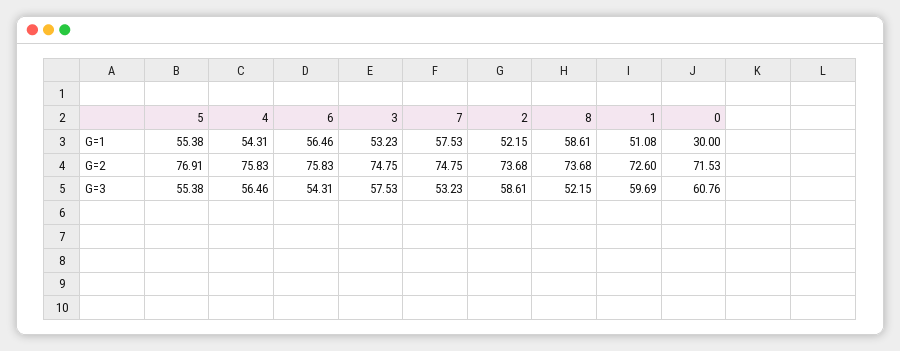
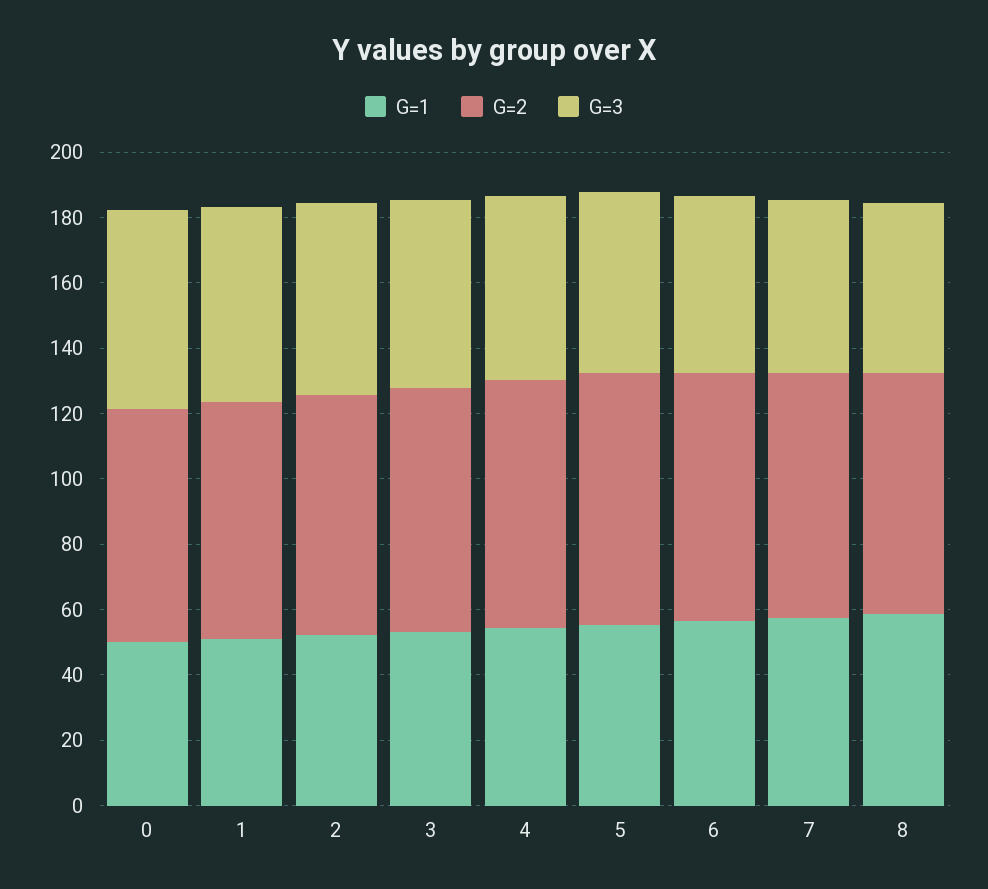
G=1, 0: 30 -> 50

